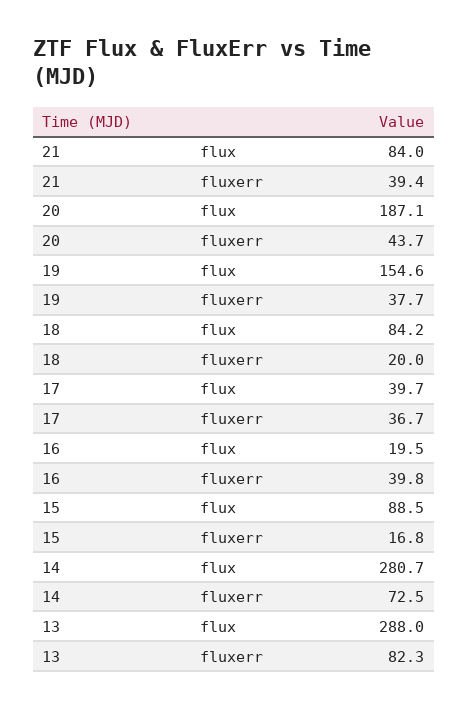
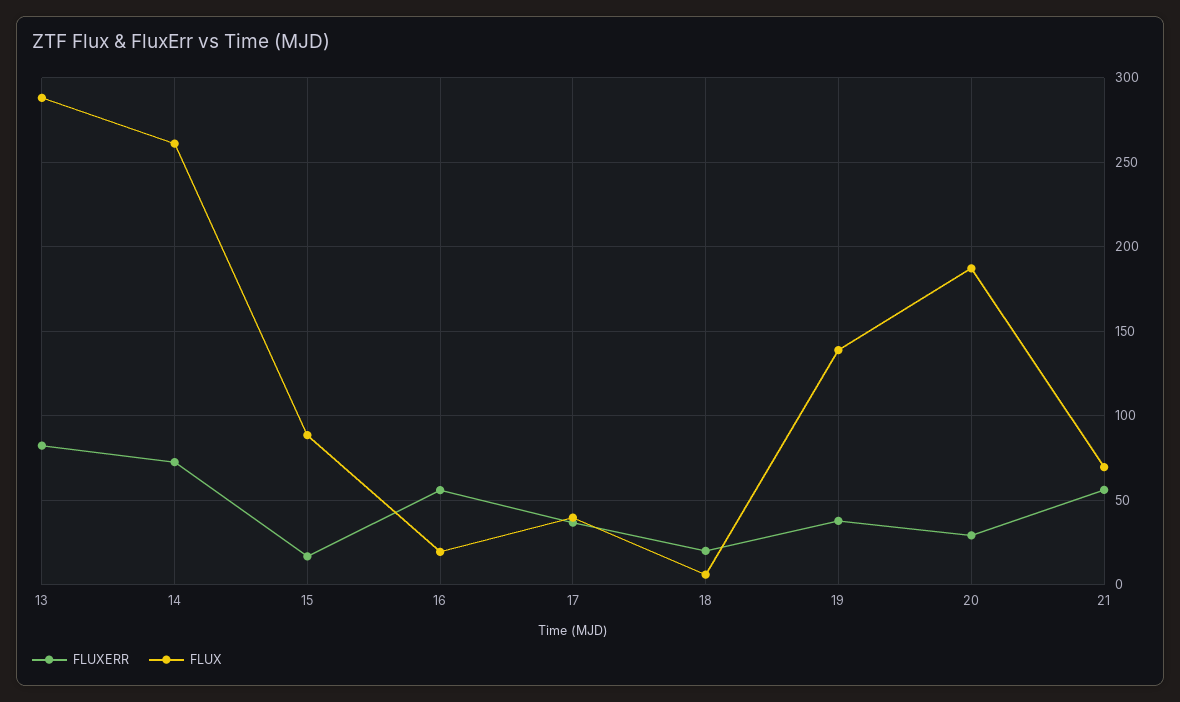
flux, 21: 84 -> 70
fluxerr, 21: 39.4 -> 55
fluxerr, 20: 43.7 -> 30
flux, 19: 154.6 -> 140
flux, 18: 84.2 -> 5
fluxerr, 16: 39.8 -> 55
flux, 14: 280.7 -> 260

